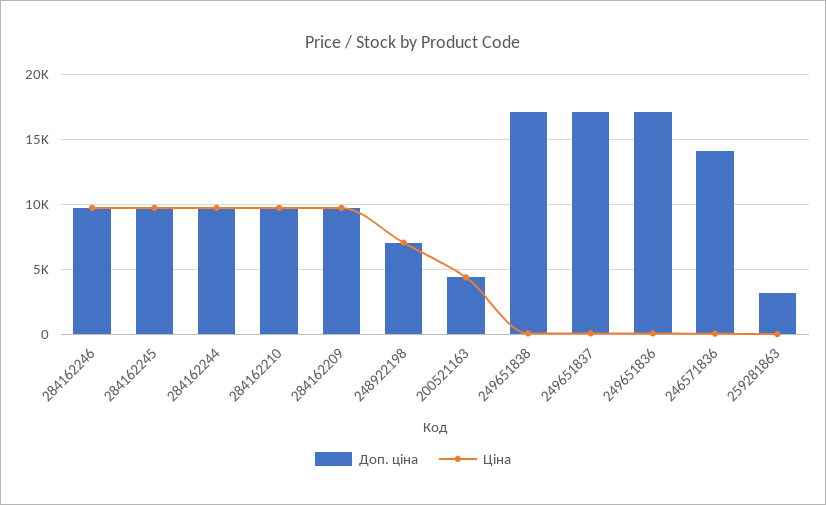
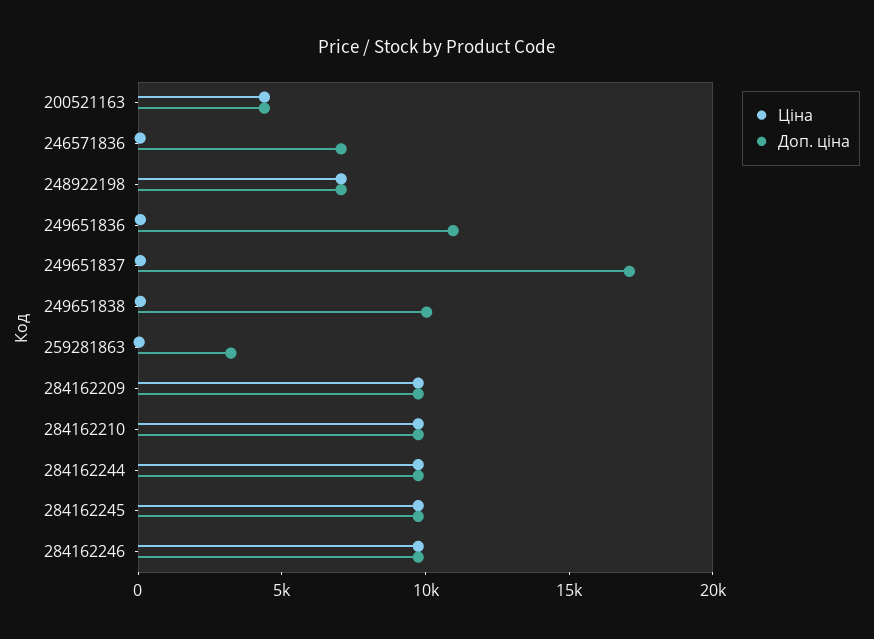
Доп. ціна, 249651838: 17000 -> 10000
Доп. ціна, 249651836: 17000 -> 11000
Доп. ціна, 246571836: 14000 -> 7000

